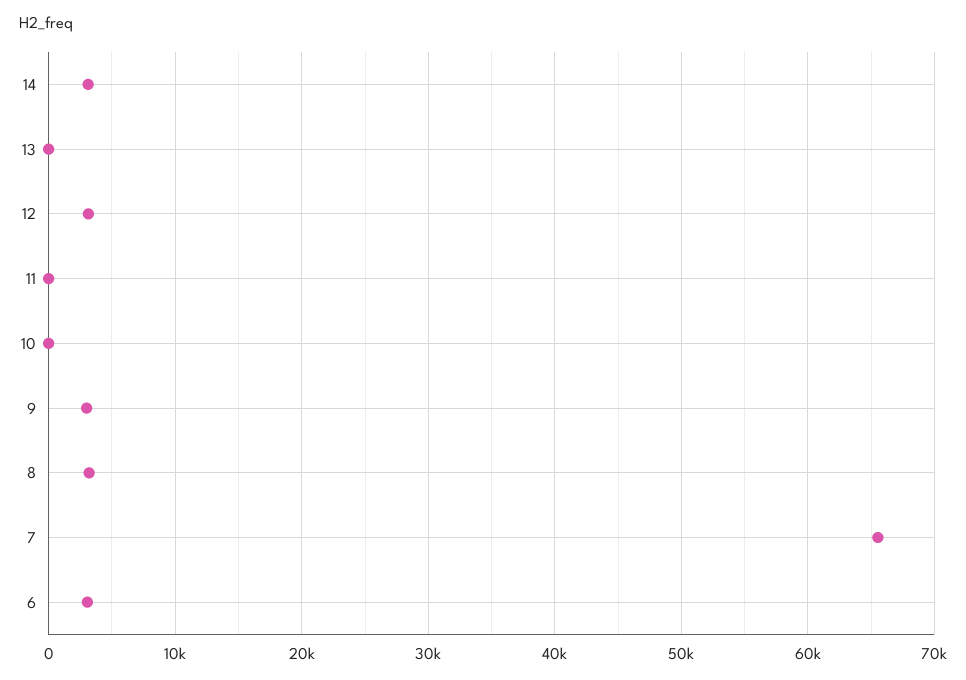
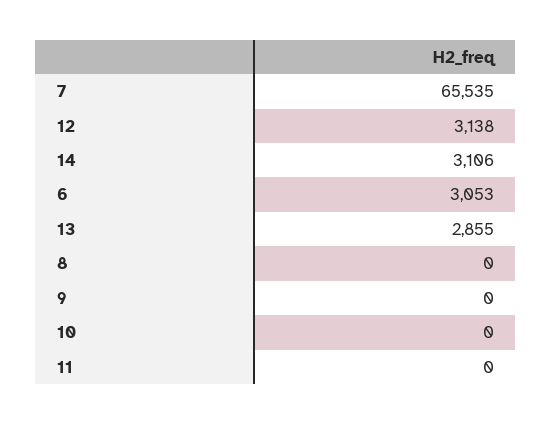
13: 0 -> 2855
9: 3000 -> 0
8: 3000 -> 0

